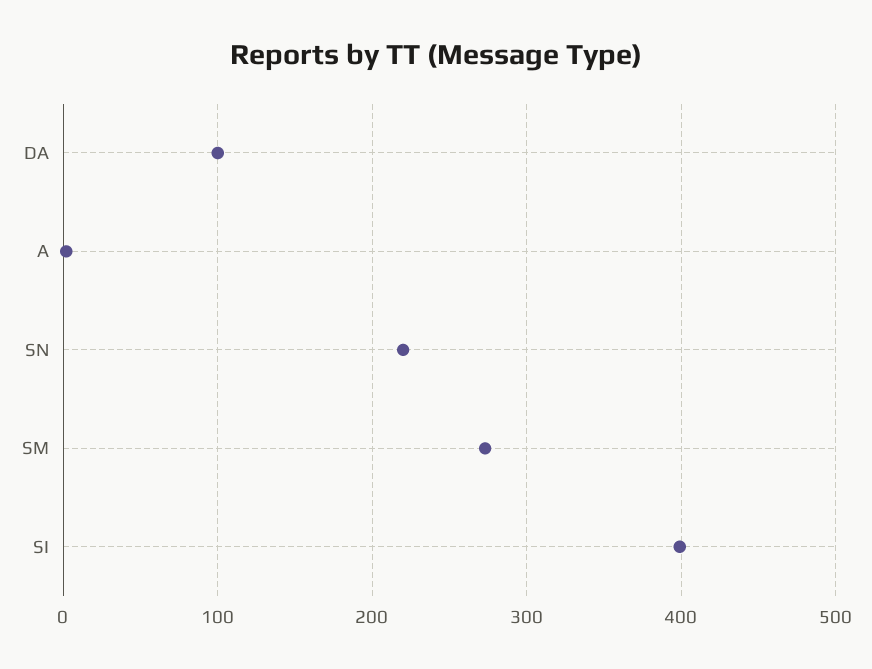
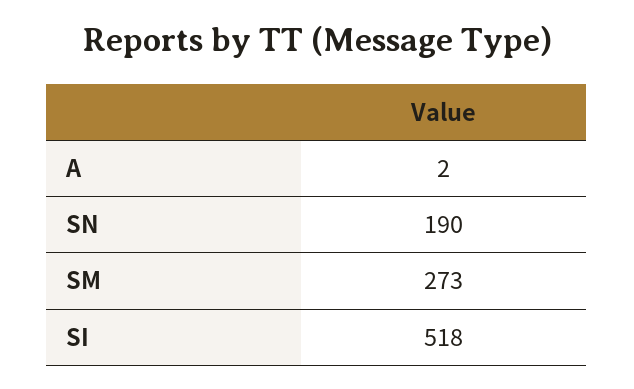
DA: 100 -> none
SN: 220 -> 190
SI: 400 -> 518

